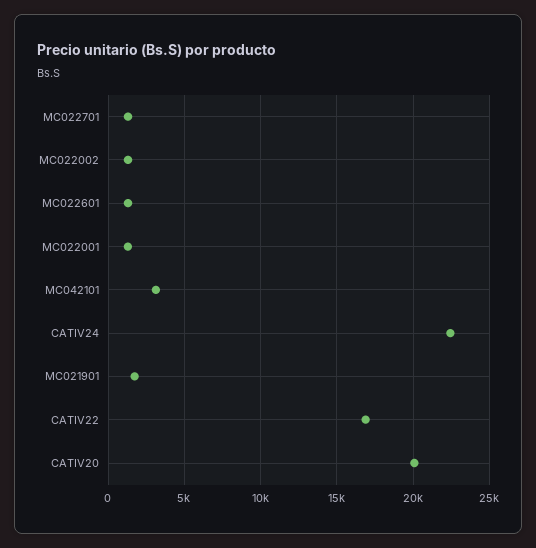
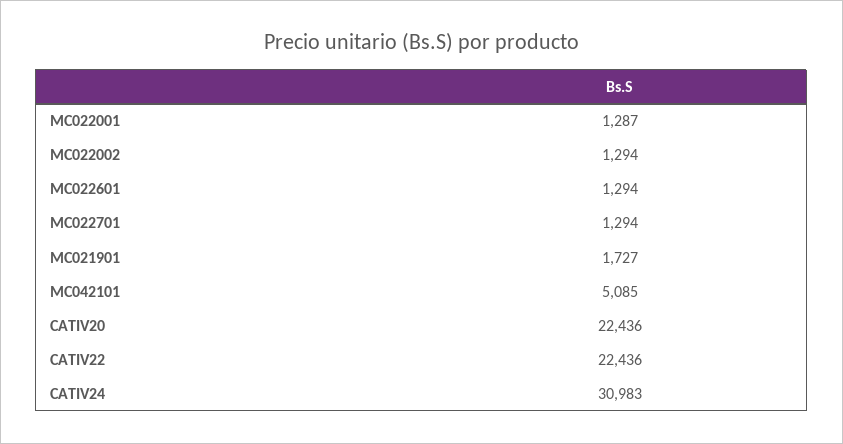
MC042101: 3000 -> 5085
CATIV24: 22500 -> 30983
CATIV22: 17000 -> 22436
CATIV20: 20000 -> 22436

